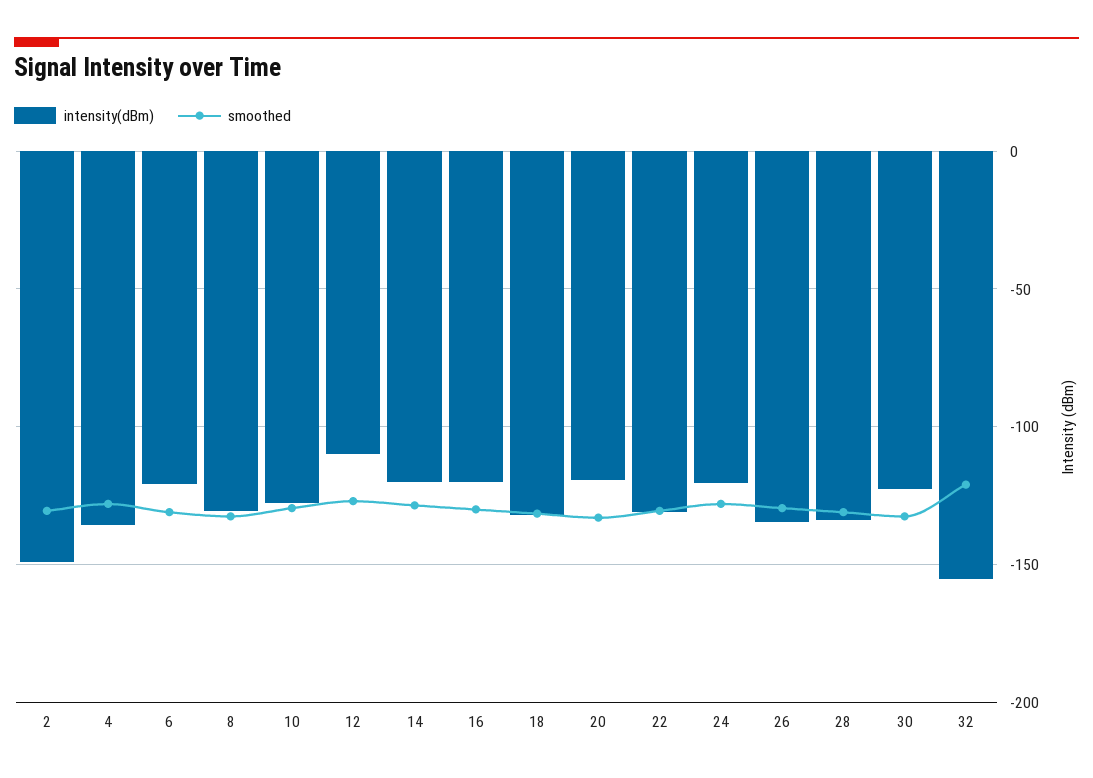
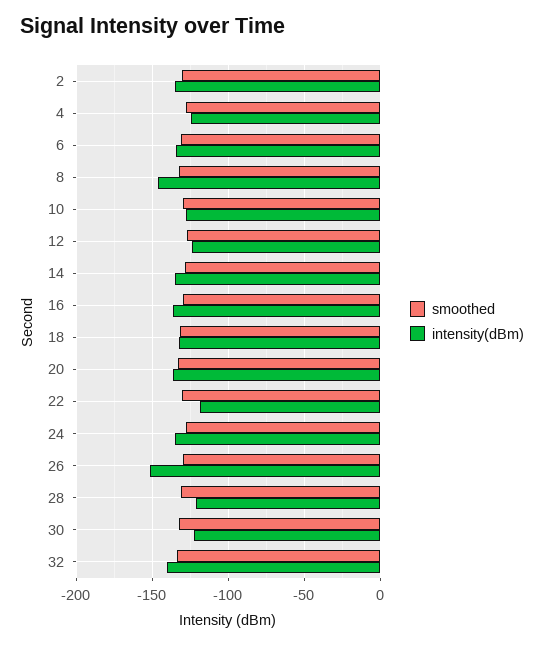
intensity(dBm), 2: -150 -> -135
intensity(dBm), 4: -135 -> -125
intensity(dBm), 6: -120 -> -135
intensity(dBm), 8: -130 -> -145
intensity(dBm), 12: -110 -> -125
intensity(dBm), 14: -120 -> -135
intensity(dBm), 16: -120 -> -135
intensity(dBm), 20: -120 -> -135
intensity(dBm), 22: -130 -> -120
intensity(dBm), 24: -120 -> -135
intensity(dBm), 26: -135 -> -150
intensity(dBm), 28: -135 -> -120
intensity(dBm), 32: -155 -> -140
smoothed, 32: -120 -> -135

